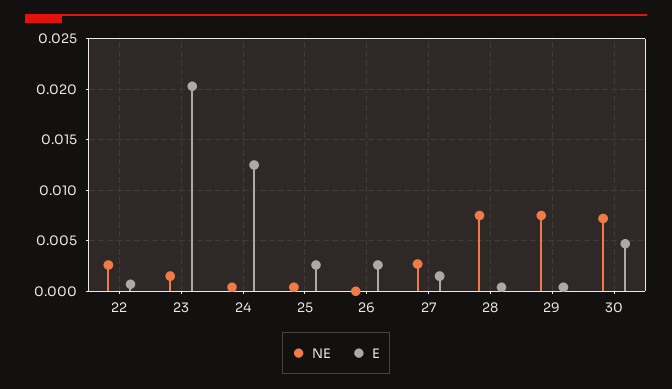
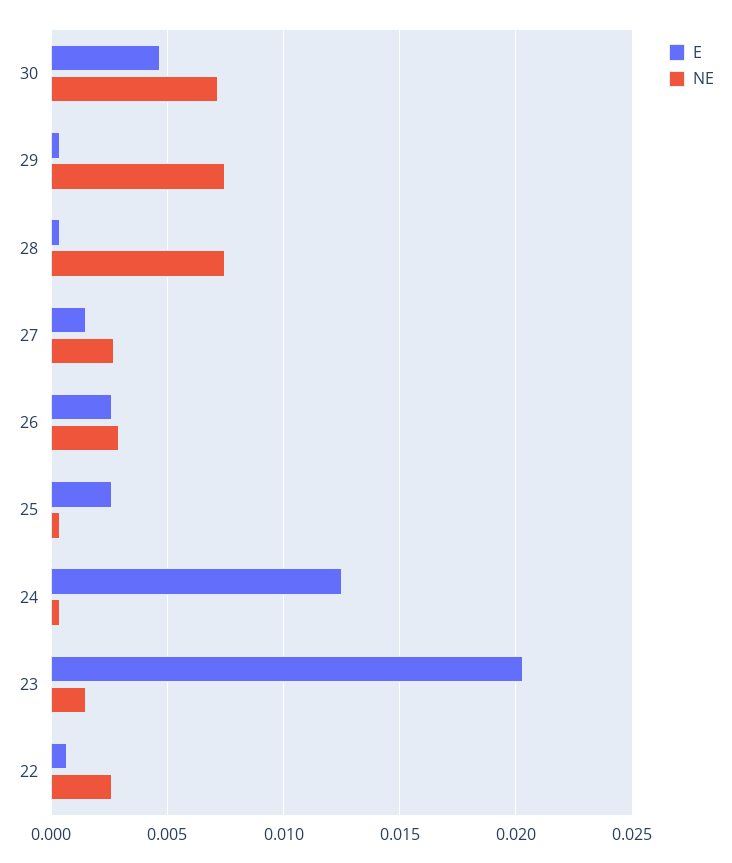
NE, 26: 0 -> 0.003

